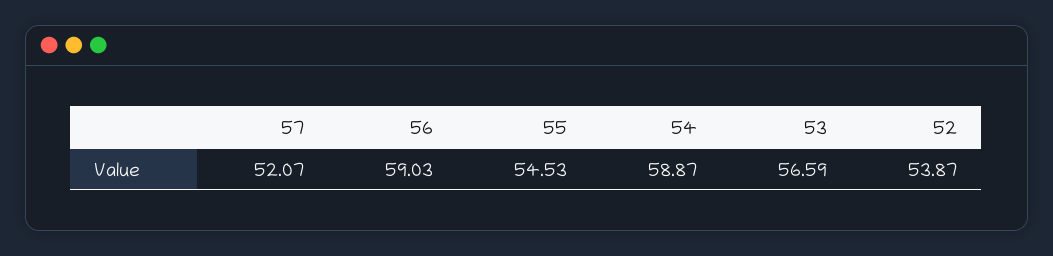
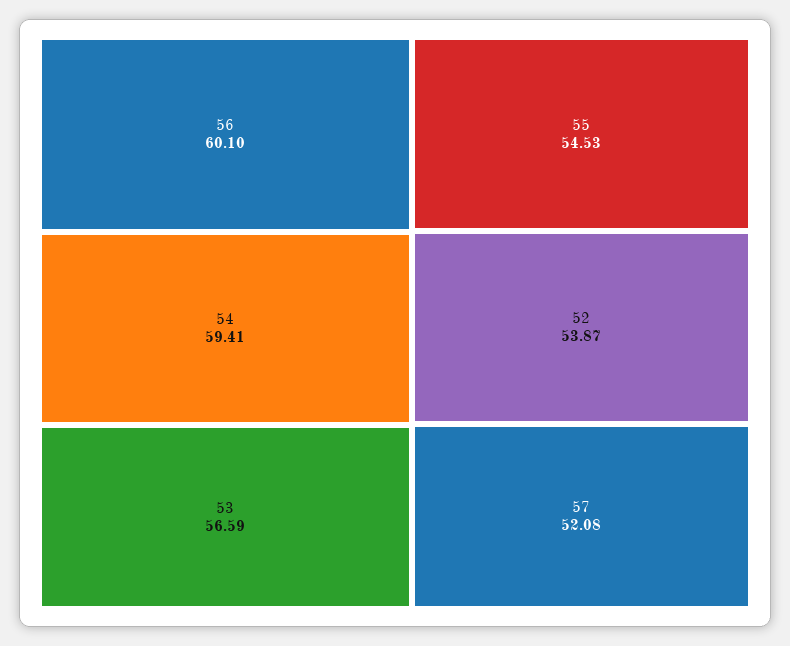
57: 52.07 -> 52.08
56: 59.03 -> 60.1
54: 58.87 -> 59.41

